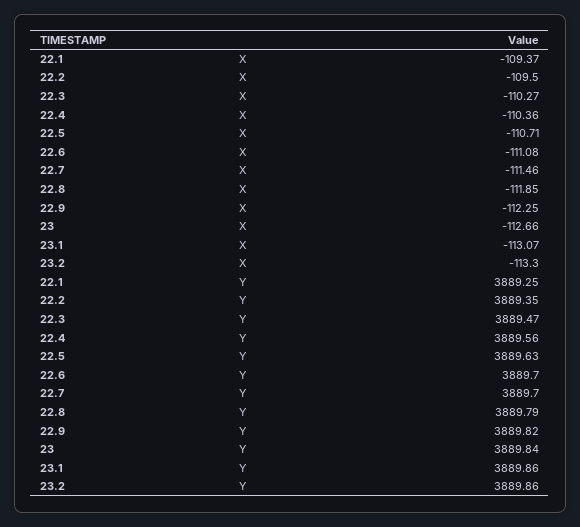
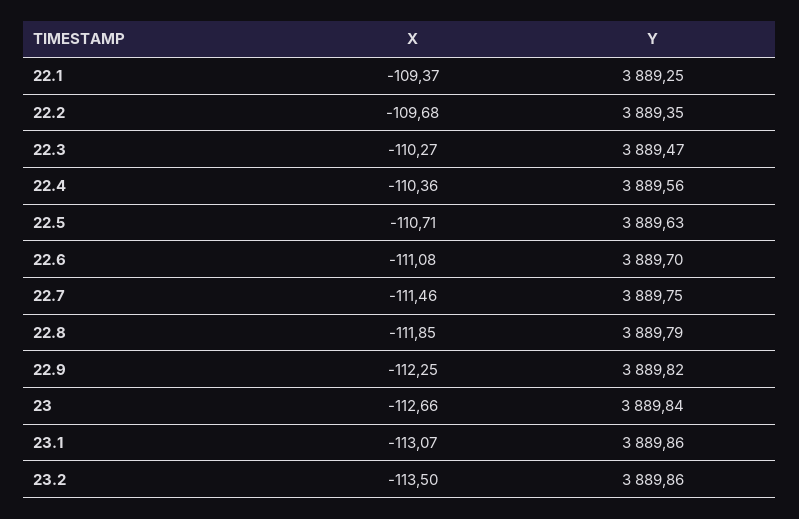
22.2, X: -109.5 -> -109.68
23.2, X: -113.3 -> -113.5
22.7, Y: 3889.7 -> 3889.75

